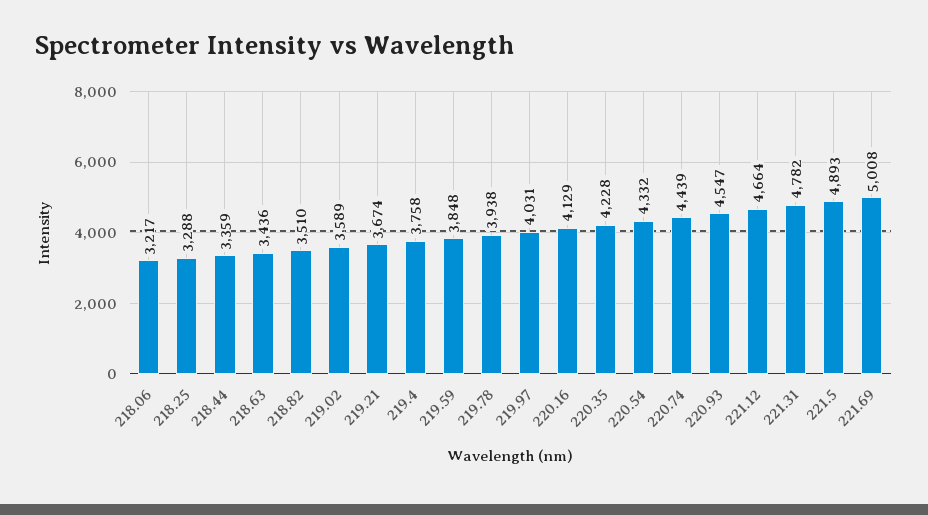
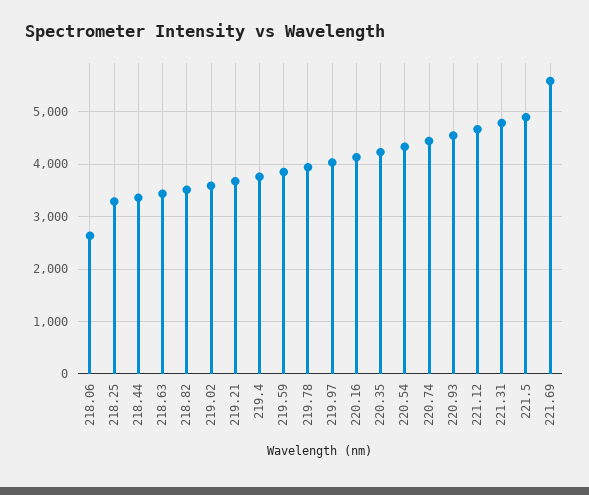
218.06: 3217 -> 2600
221.69: 5008 -> 5600

